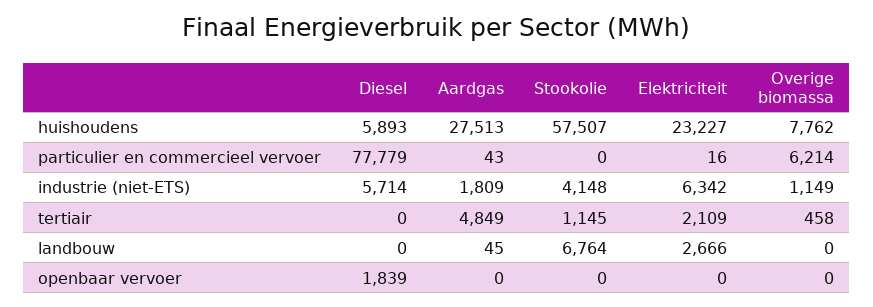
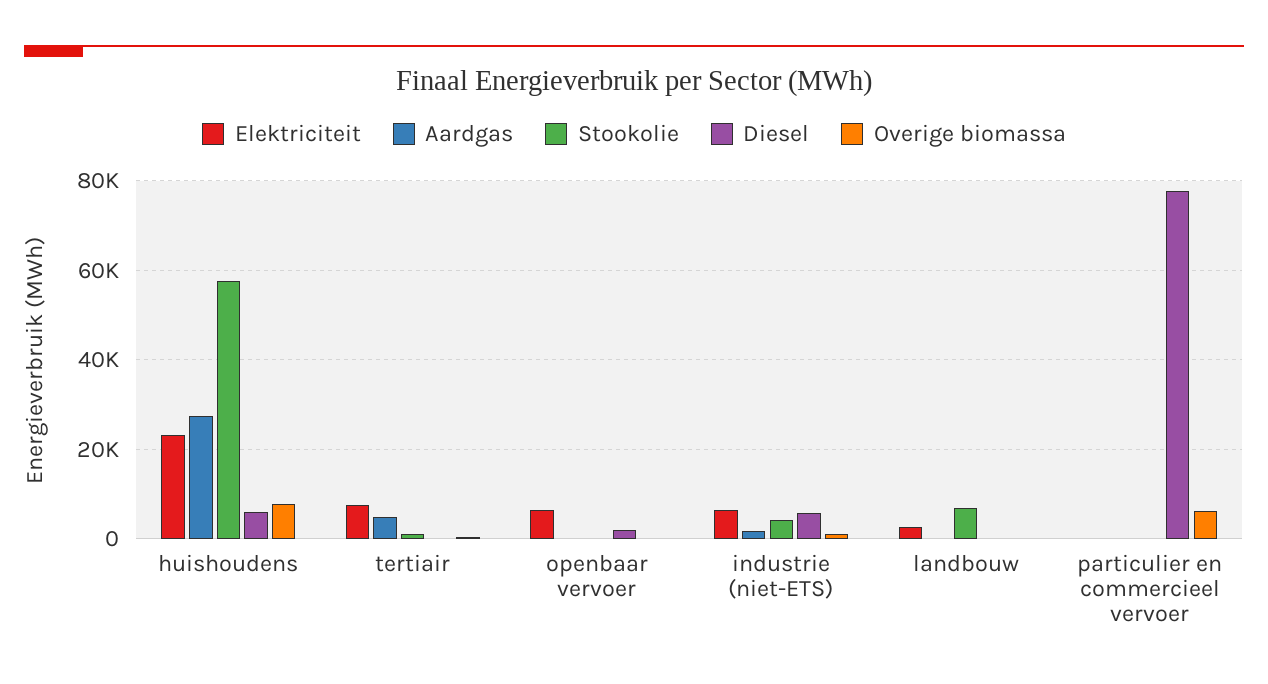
Elektriciteit, tertiair: 2109 -> 8000
Elektriciteit, openbaar vervoer: 0 -> 6000

